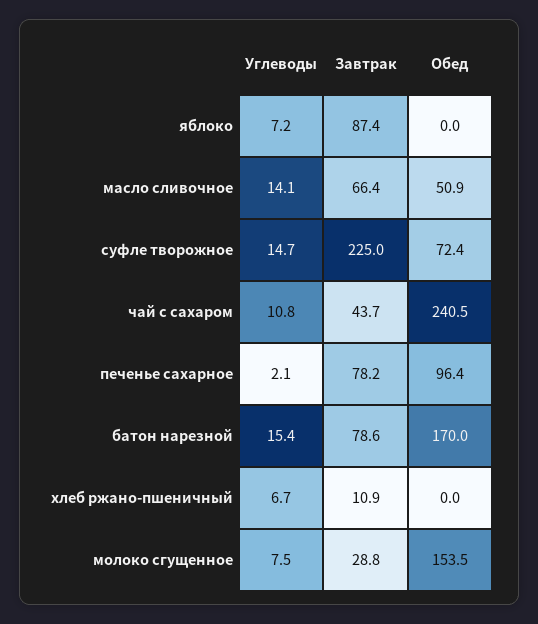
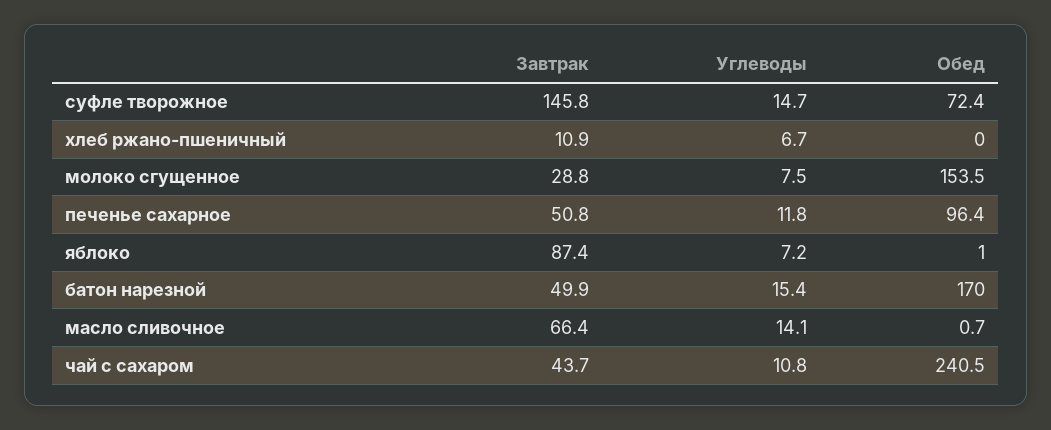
Обед, яблоко: 0 -> 1
Обед, масло сливочное: 50.9 -> 0.7
Завтрак, суфле творожное: 225 -> 145.8
Углеводы, печенье сахарное: 2.1 -> 11.8
Завтрак, печенье сахарное: 78.2 -> 50.8
Завтрак, батон нарезной: 78.6 -> 49.9

